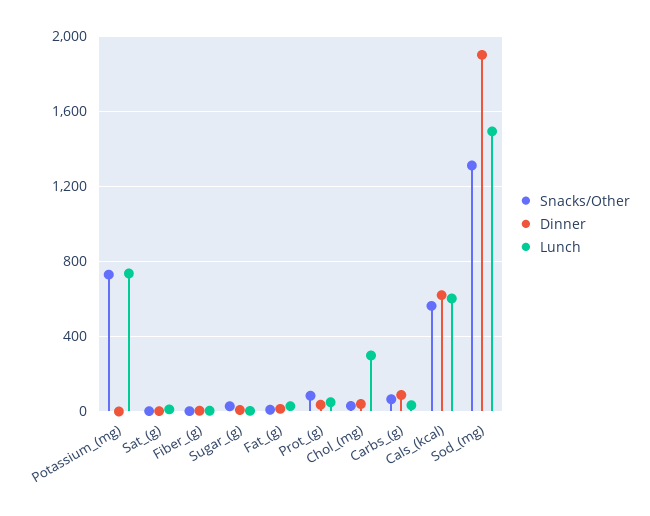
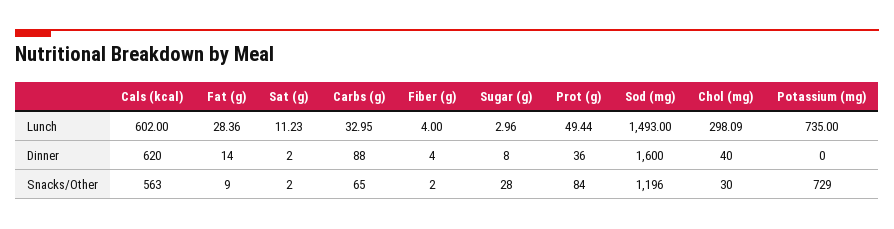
Snacks/Other, Sod_(mg): 1300 -> 1196
Dinner, Sod_(mg): 1900 -> 1600

